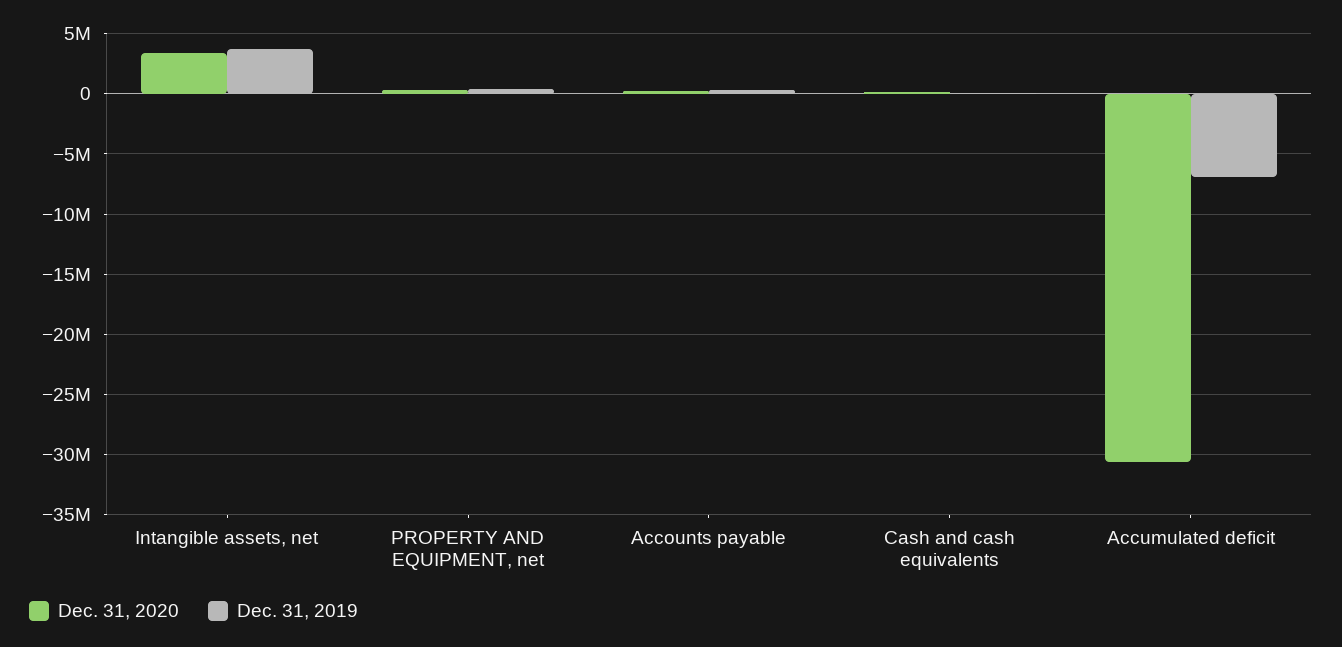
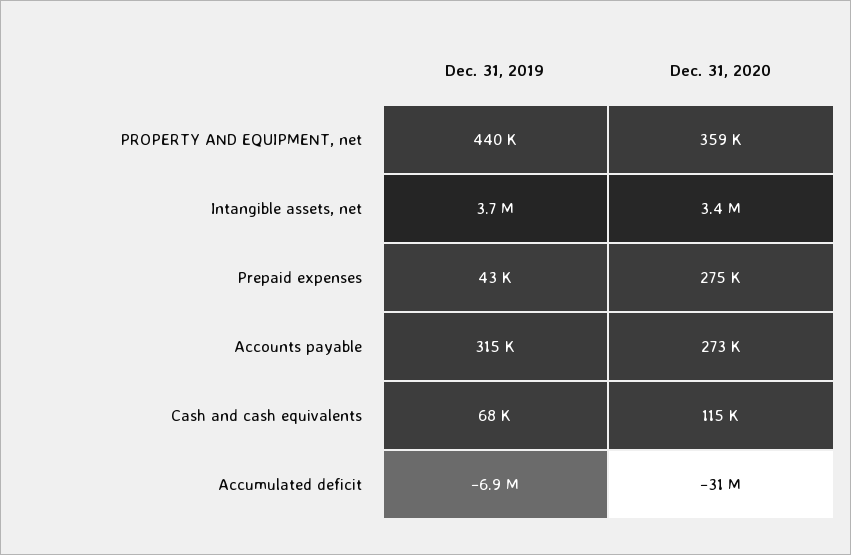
Dec. 31, 2019, Prepaid expenses: none -> 43000
Dec. 31, 2020, Prepaid expenses: none -> 275000

